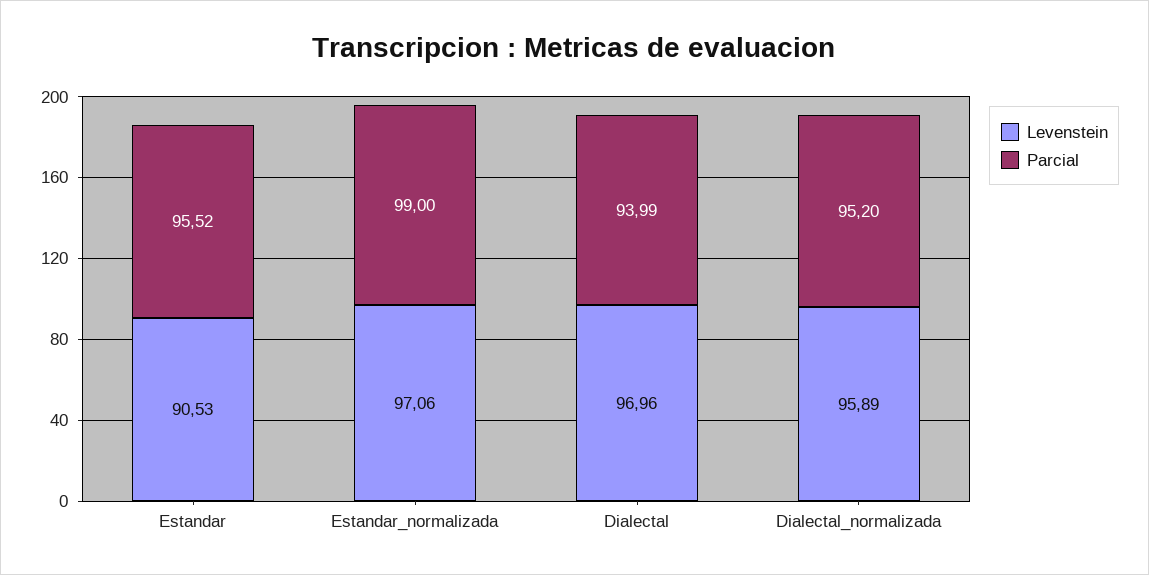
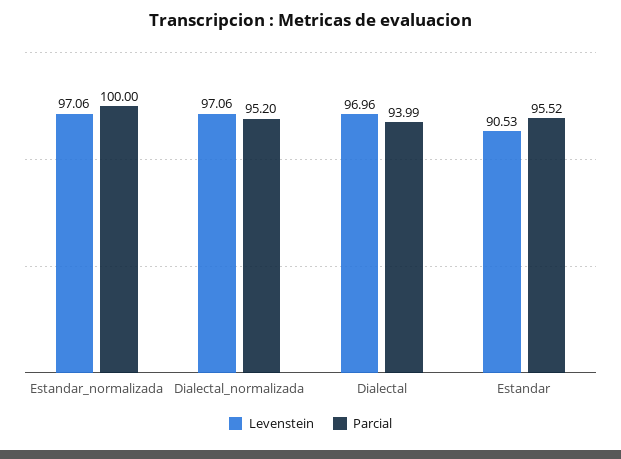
Parcial, Estandar_normalizada: 99 -> 100
Levenstein, Dialectal_normalizada: 95.89 -> 97.06

